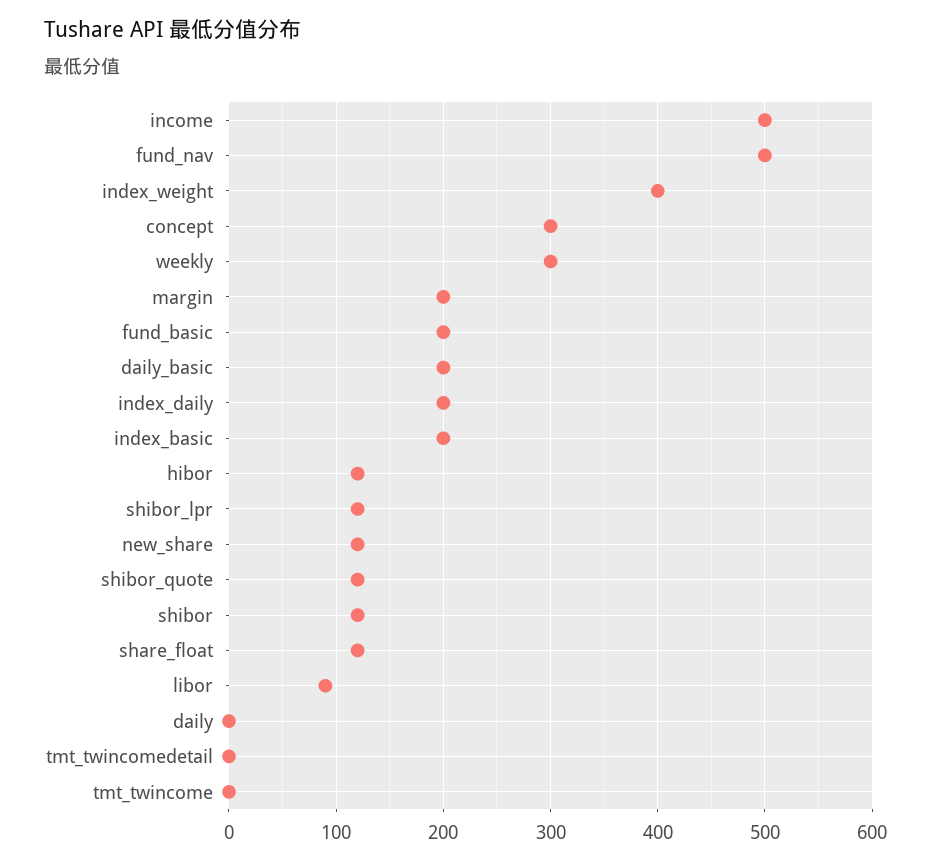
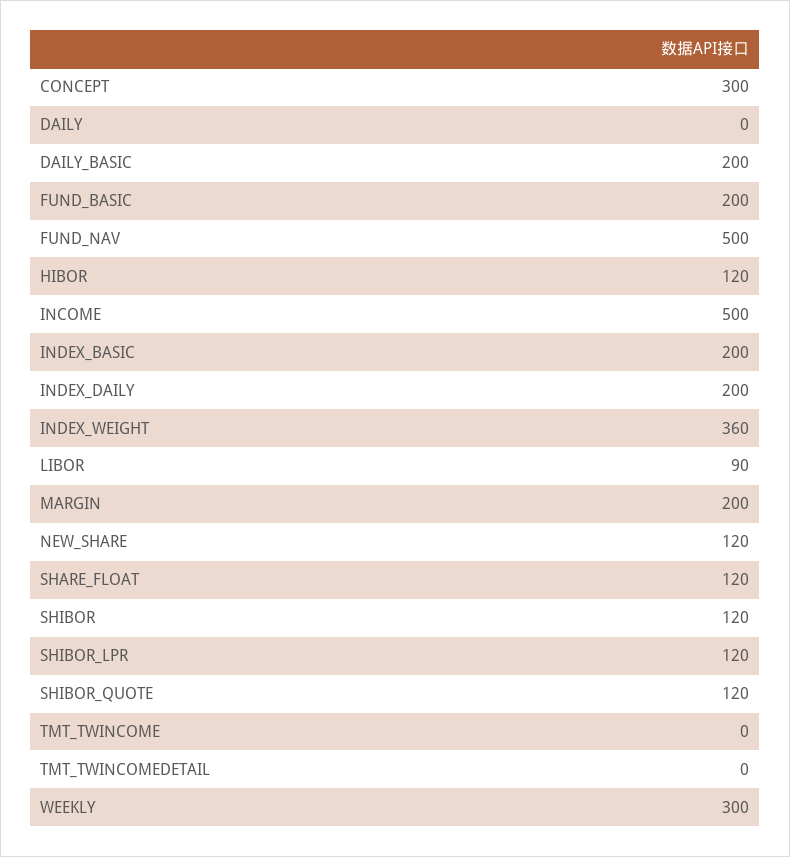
index_weight: 400 -> 360

